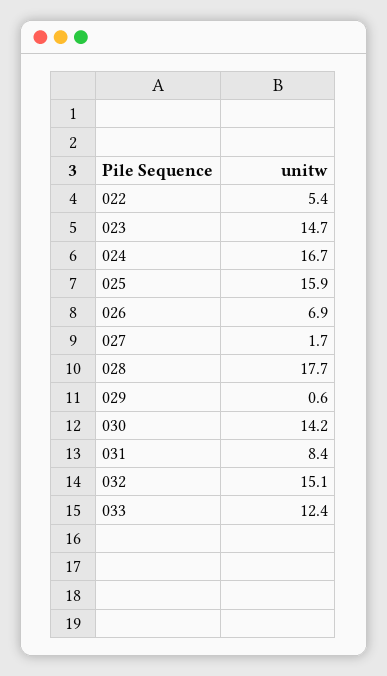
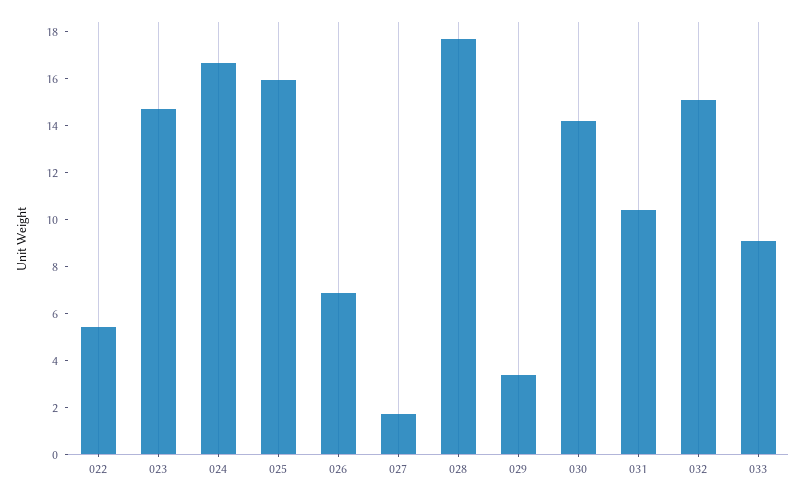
029: 0.6 -> 3.5
031: 8.4 -> 10.5
033: 12.4 -> 9

